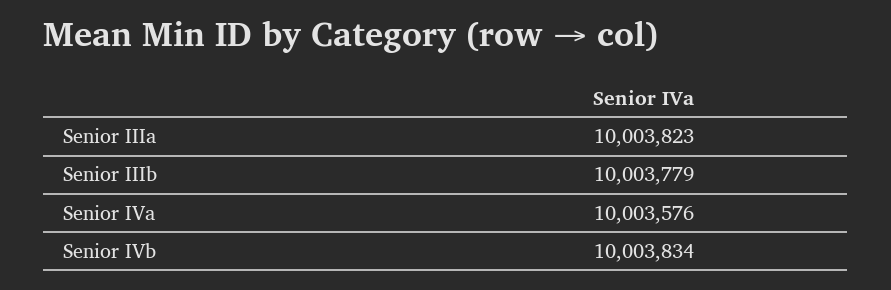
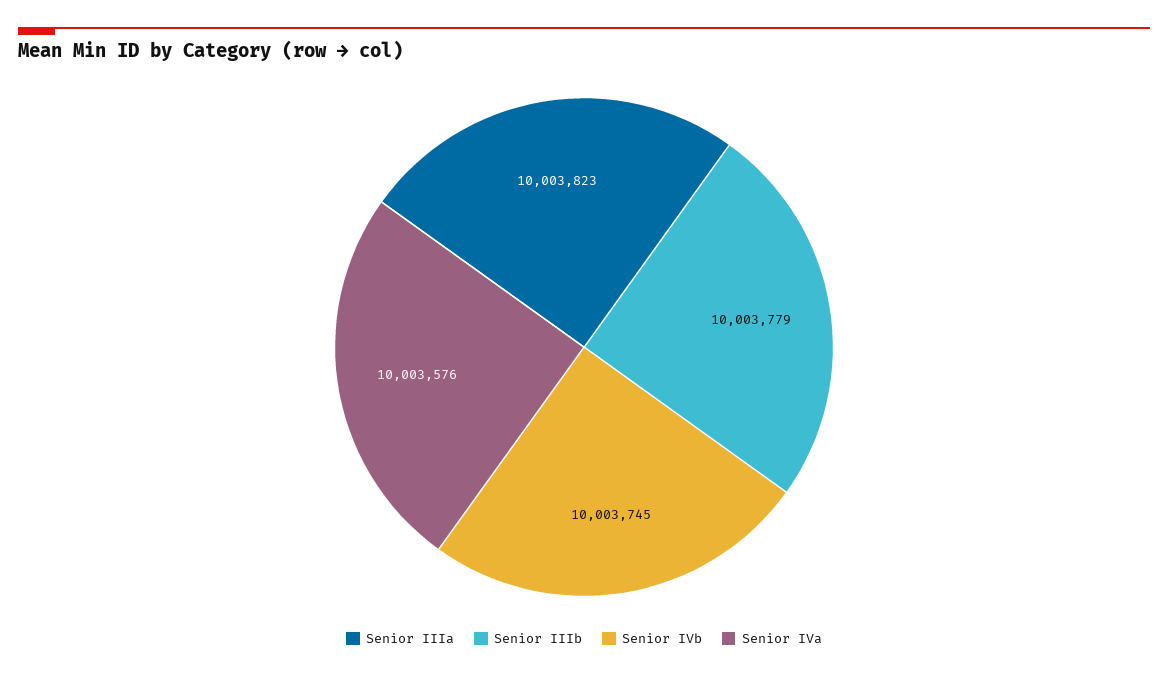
Senior IVb: 10003834 -> 10003745

